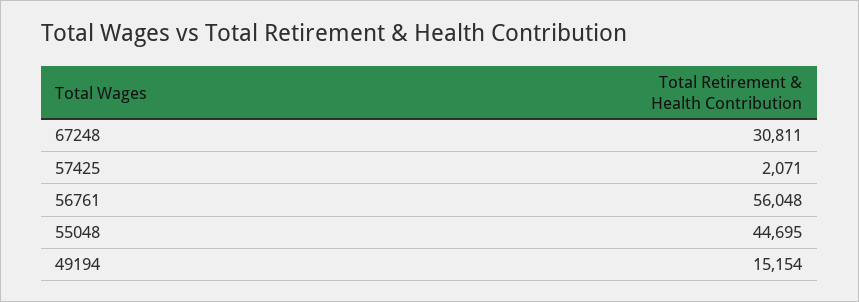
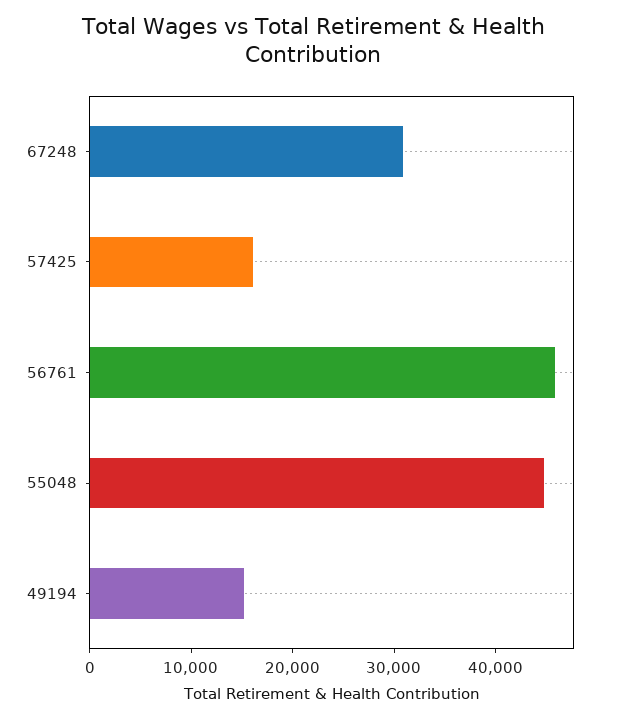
57425: 2071 -> 16000
56761: 56048 -> 46000

